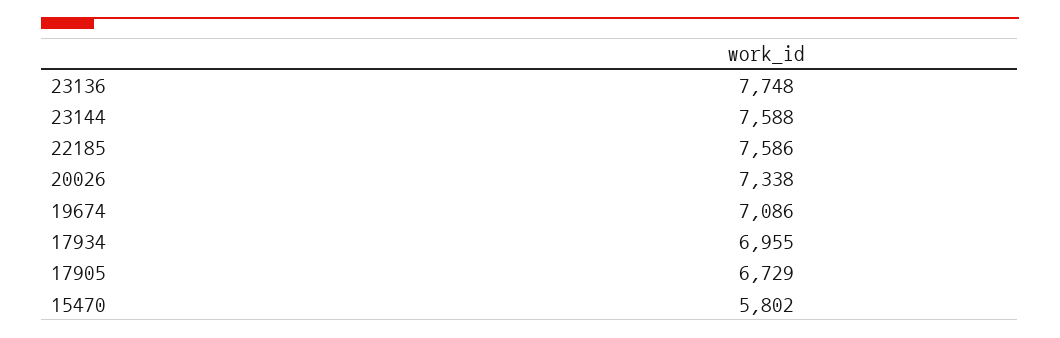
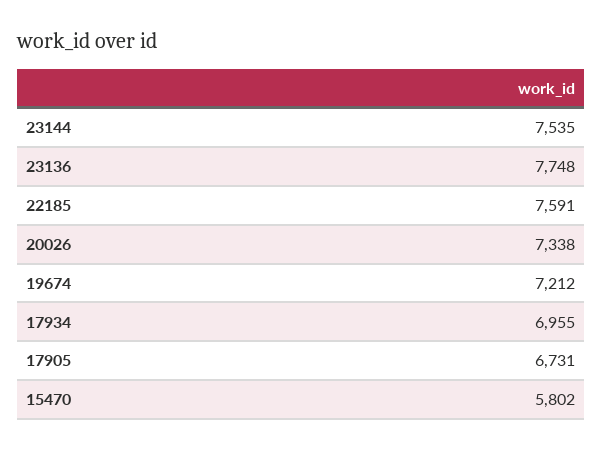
23144: 7588 -> 7535
22185: 7586 -> 7591
19674: 7086 -> 7212
17905: 6729 -> 6731

